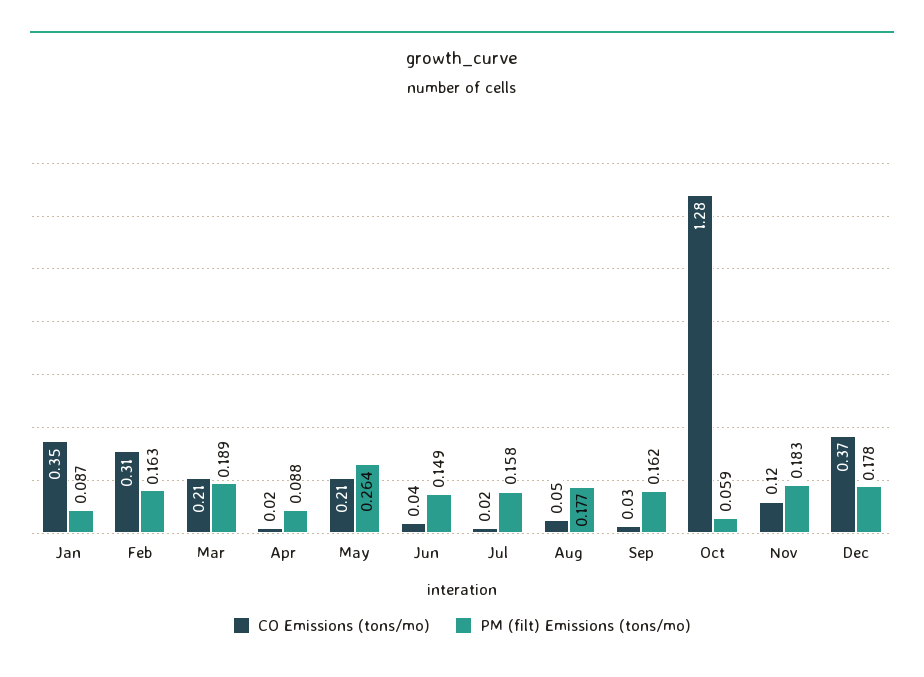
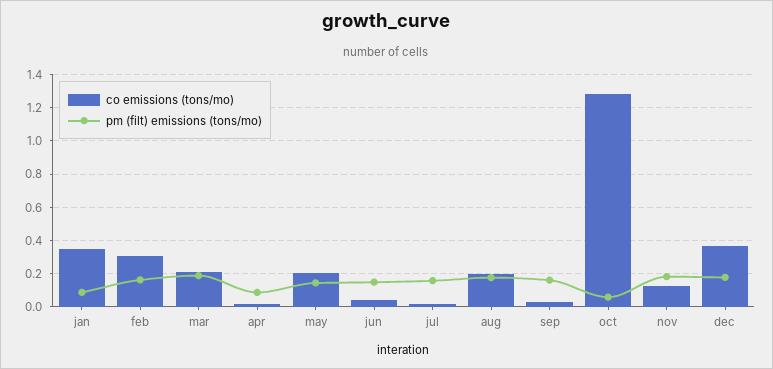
PM (filt) Emissions (tons/mo), May: 0.264 -> 0.15
CO Emissions (tons/mo), Aug: 0.05 -> 0.2

